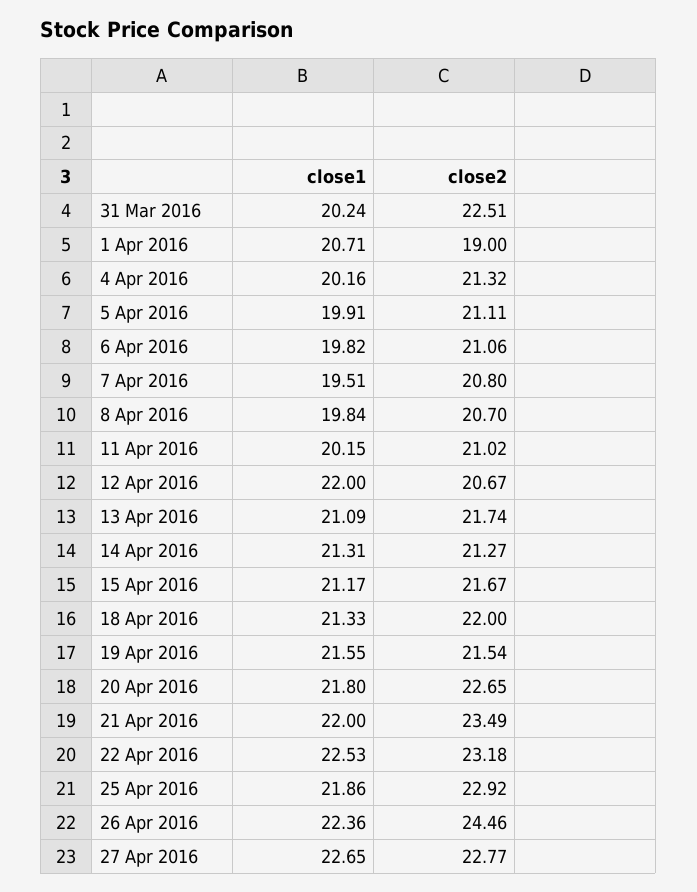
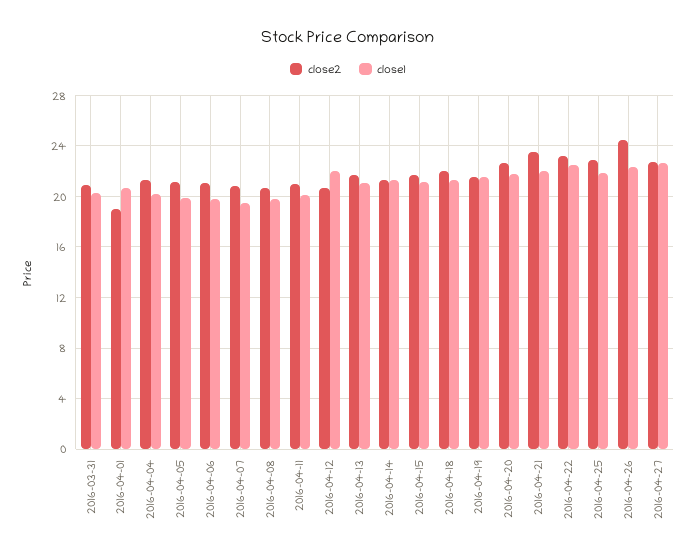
close2, 31 Mar 2016: 22.51 -> 21

